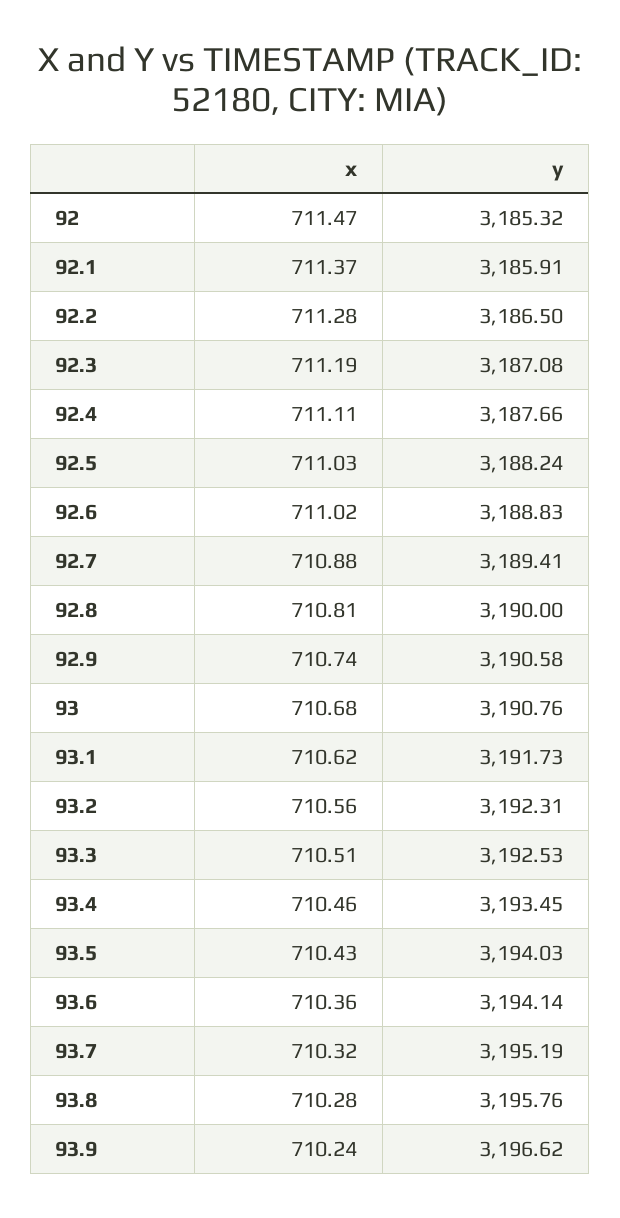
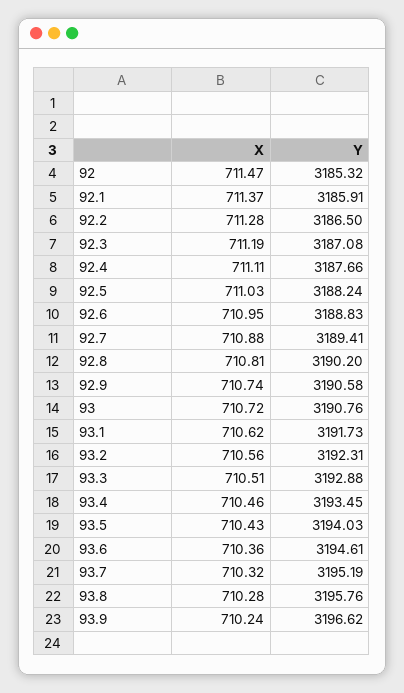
x, 92.6: 711.02 -> 710.95
y, 92.8: 3190 -> 3190.2
x, 93: 710.68 -> 710.72
y, 93.3: 3192.53 -> 3192.88
y, 93.6: 3194.14 -> 3194.61

